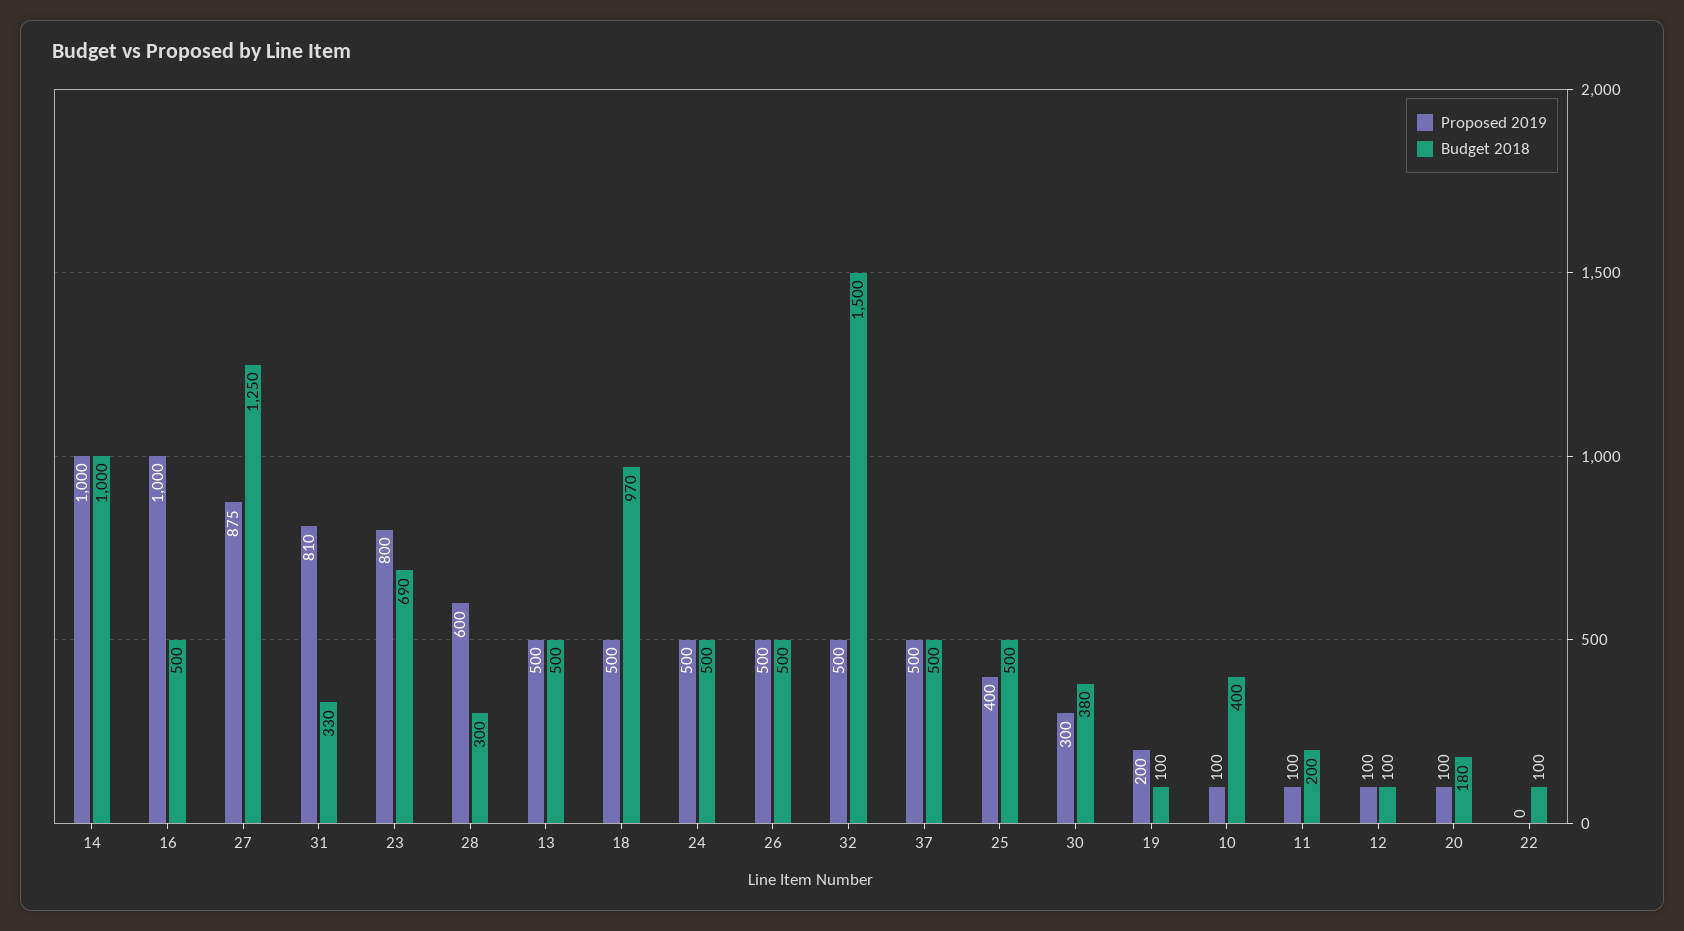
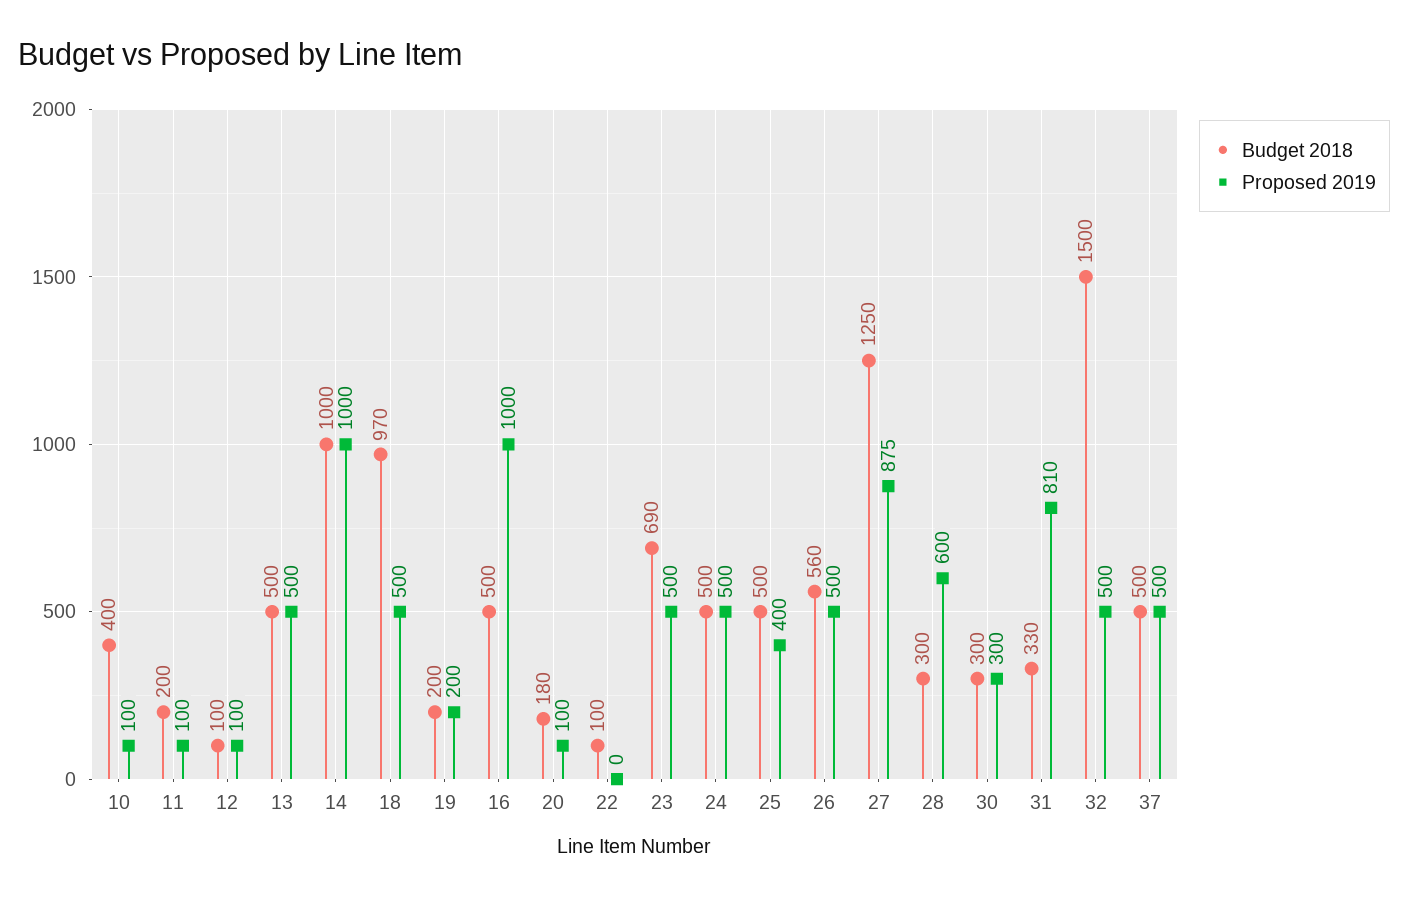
Proposed 2019, 23: 800 -> 500
Budget 2018, 26: 500 -> 560
Budget 2018, 30: 380 -> 300
Budget 2018, 19: 100 -> 200

